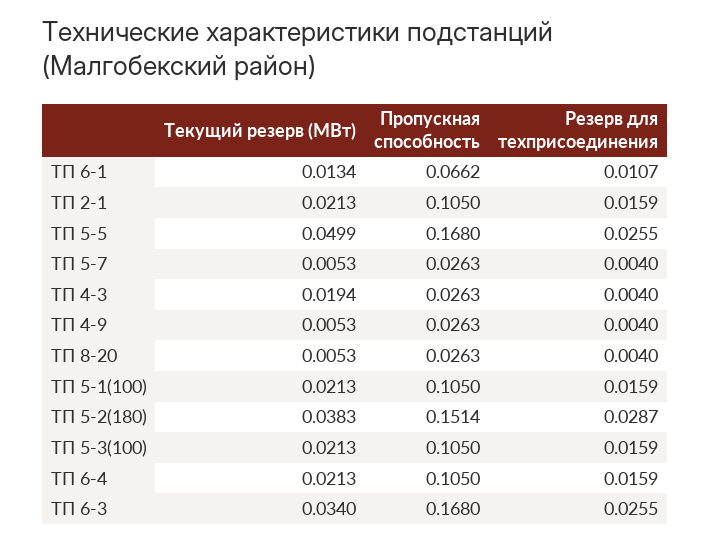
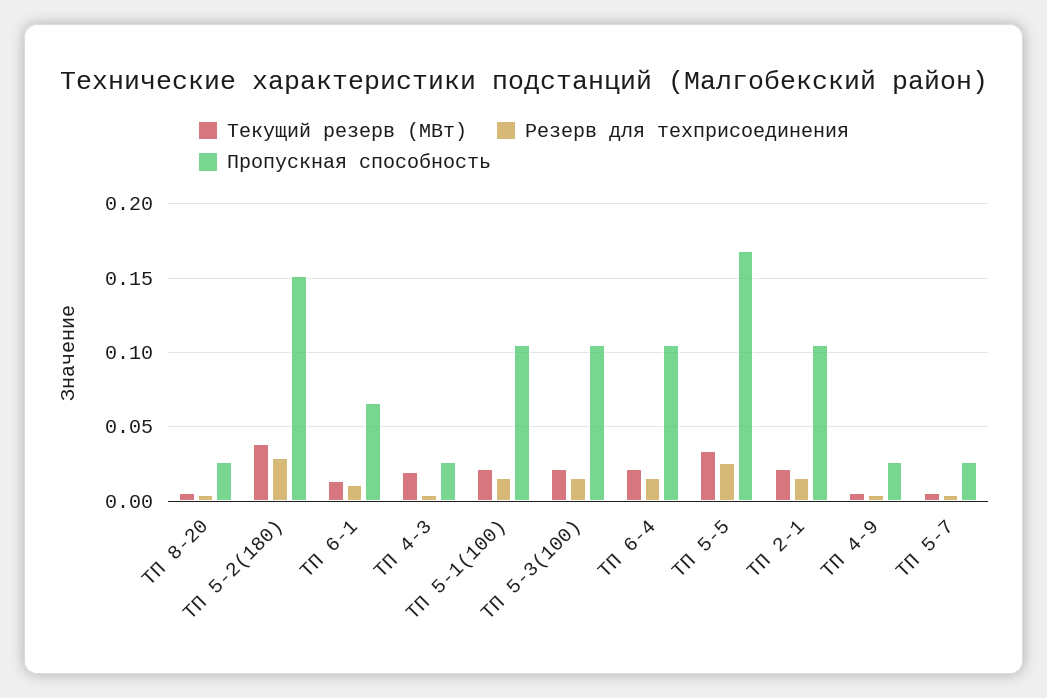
Текущий резерв (МВт), ТП 5-5: 0.0499 -> 0.035
Текущий резерв (МВт), ТП 6-3: 0.034 -> none
Пропускная способность, ТП 6-3: 0.168 -> none
Резерв для техприсоединения, ТП 6-3: 0.0255 -> none

